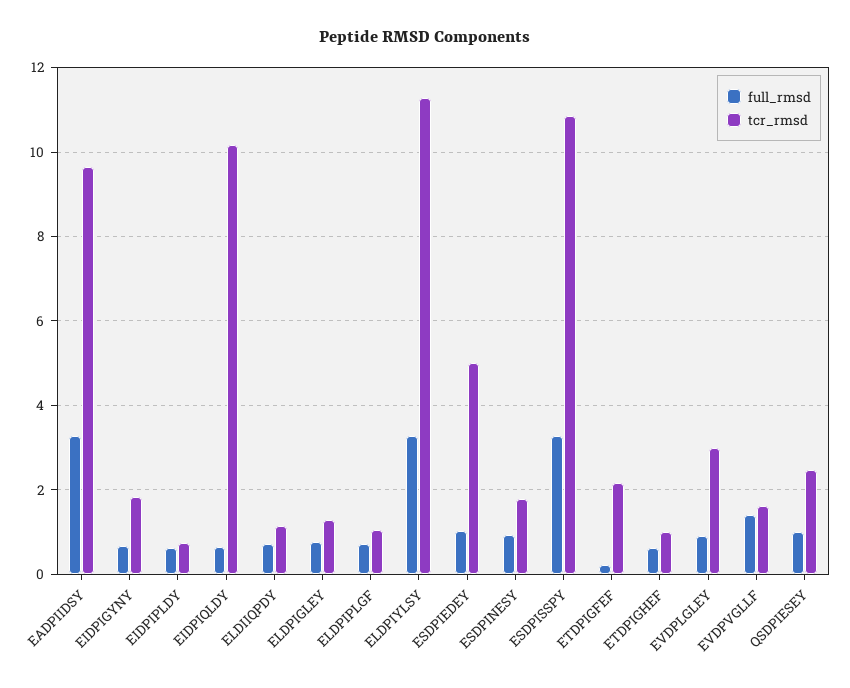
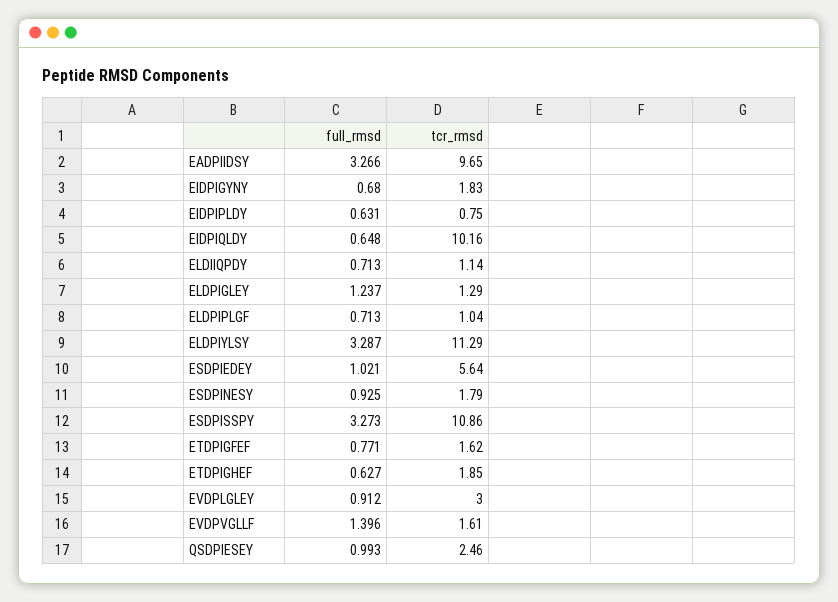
full_rmsd, ELDPIGLEY: 0.8 -> 1.237
tcr_rmsd, ESDPIEDEY: 5 -> 5.64
full_rmsd, ETDPIGFEF: 0.2 -> 0.771
tcr_rmsd, ETDPIGFEF: 2.2 -> 1.62
tcr_rmsd, ETDPIGHEF: 1 -> 1.85

